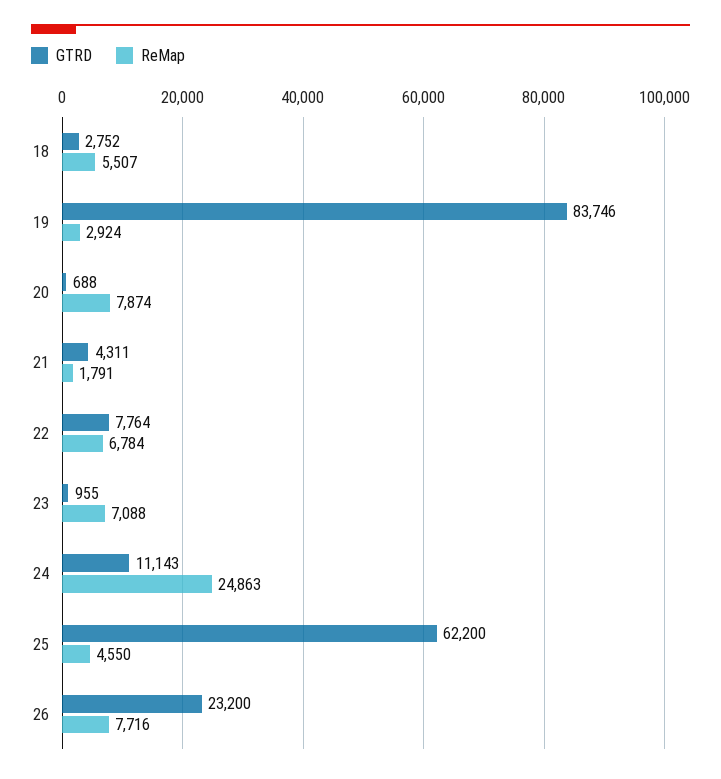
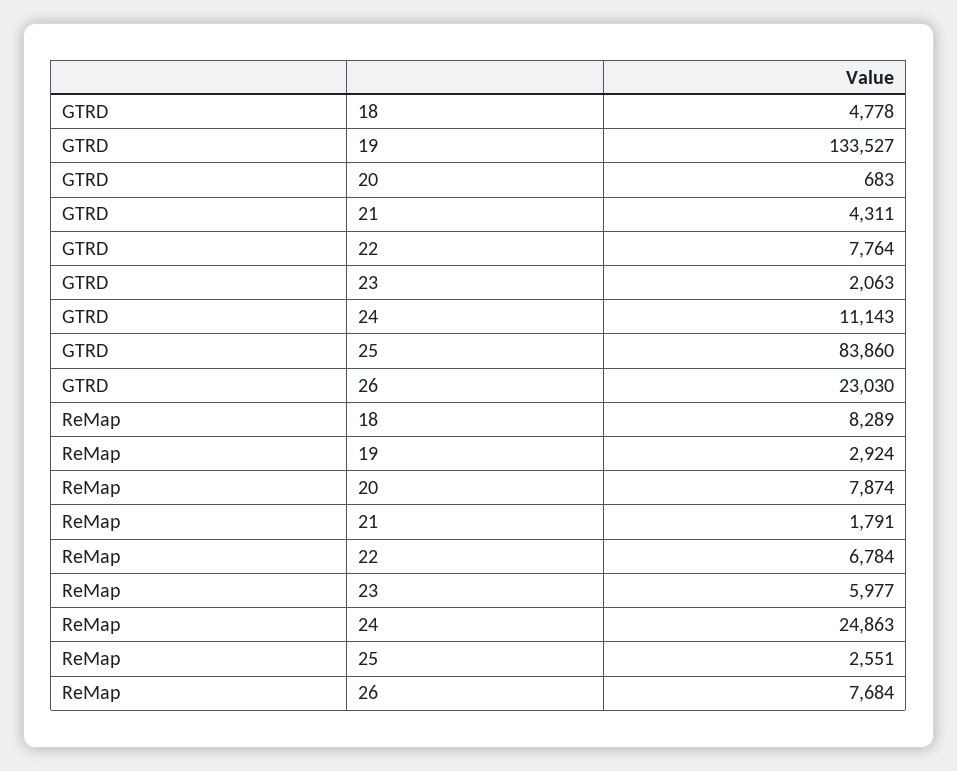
GTRD, 18: 2752 -> 4778
ReMap, 18: 5507 -> 8289
GTRD, 19: 83746 -> 133527
GTRD, 20: 688 -> 683
GTRD, 23: 955 -> 2063
ReMap, 23: 7088 -> 5977
GTRD, 25: 62200 -> 83860
ReMap, 25: 4550 -> 2551
GTRD, 26: 23200 -> 23030
ReMap, 26: 7716 -> 7684

